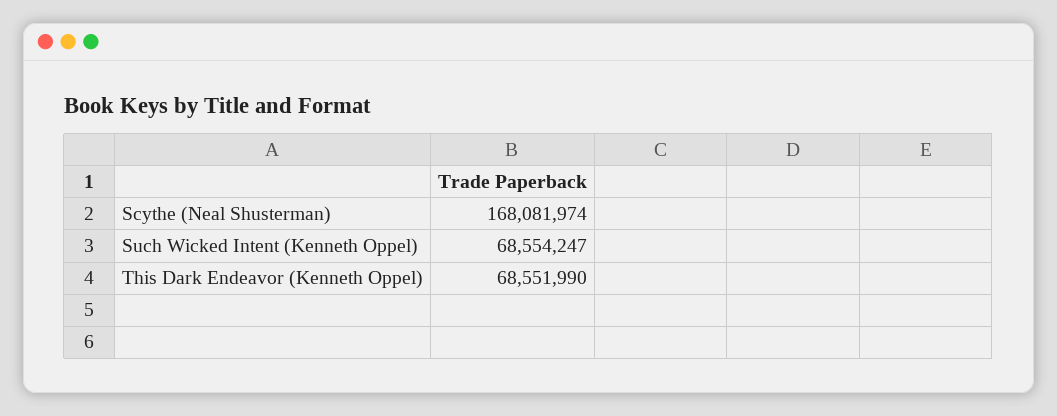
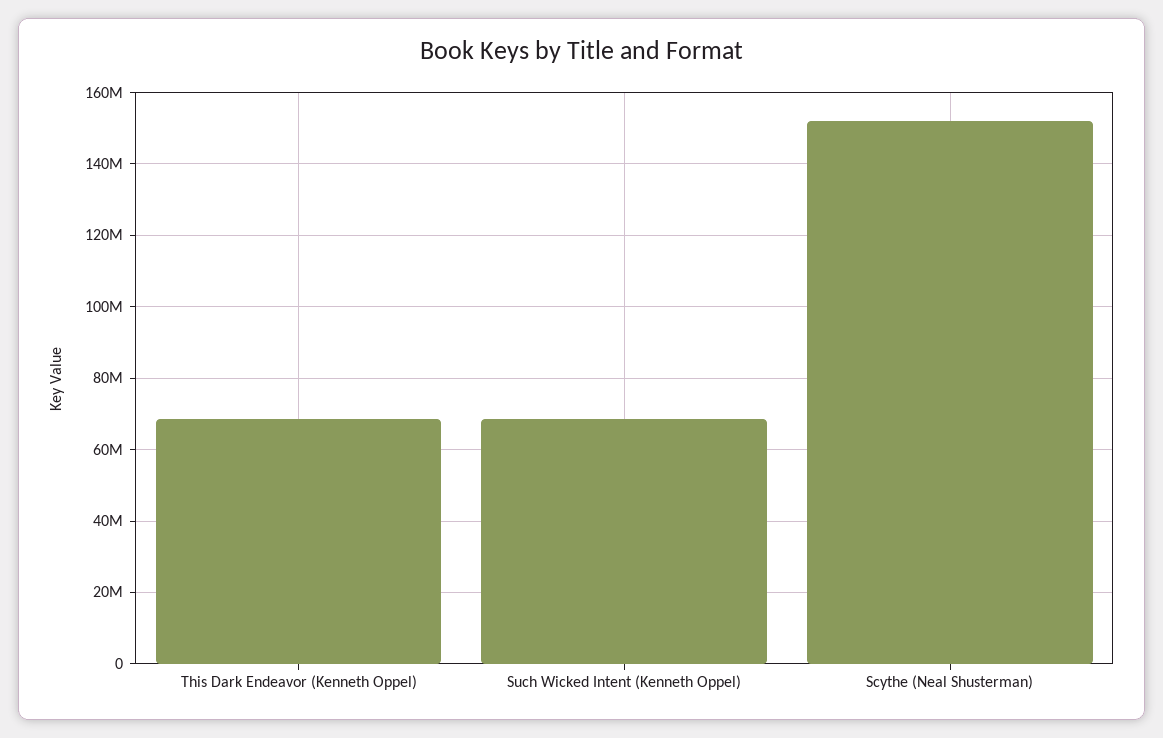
Scythe (Neal Shusterman): 168081974 -> 152000000

